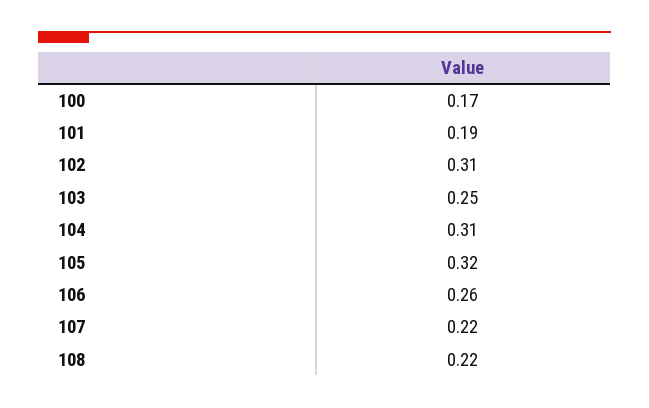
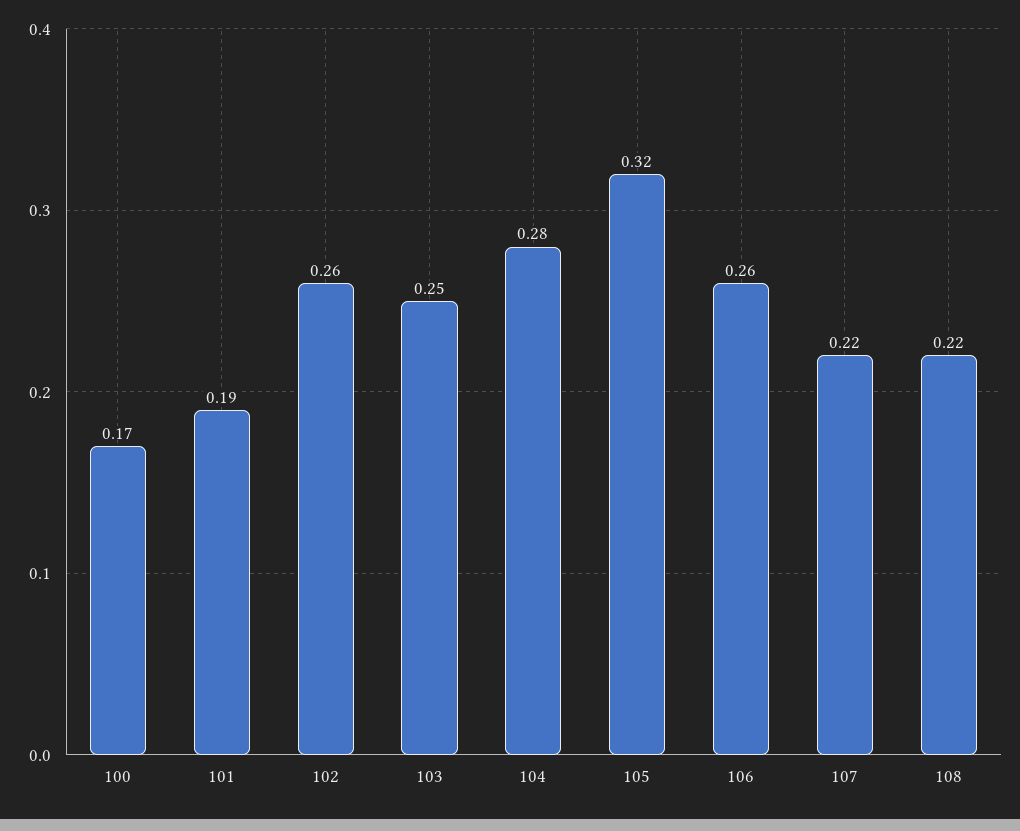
102: 0.31 -> 0.26
104: 0.31 -> 0.28

